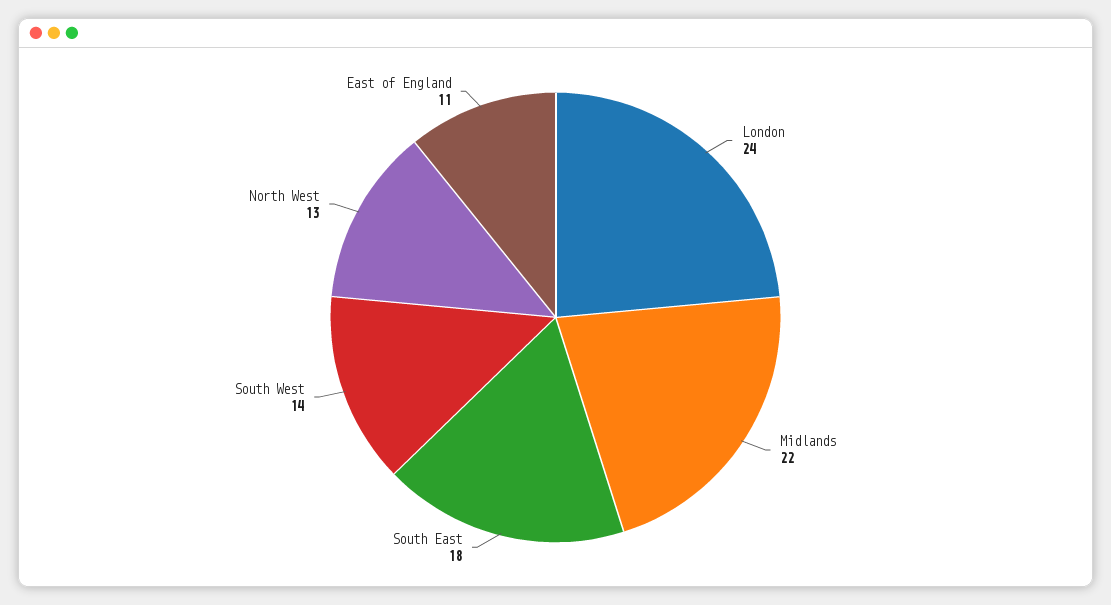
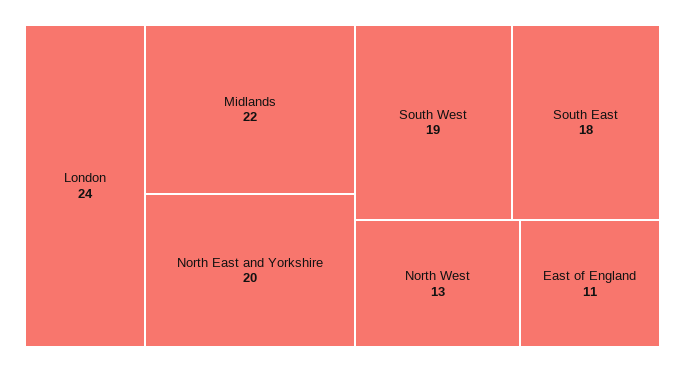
South West: 14 -> 19
North East and Yorkshire: none -> 20

